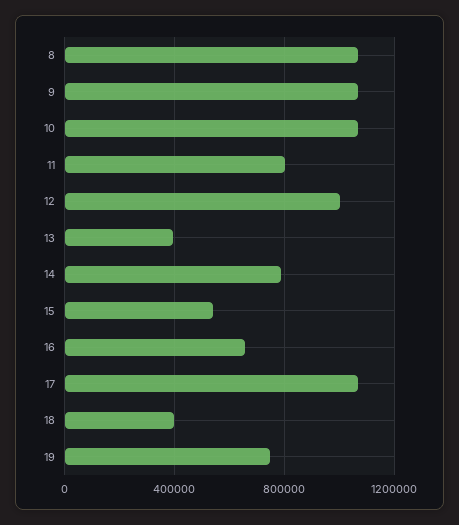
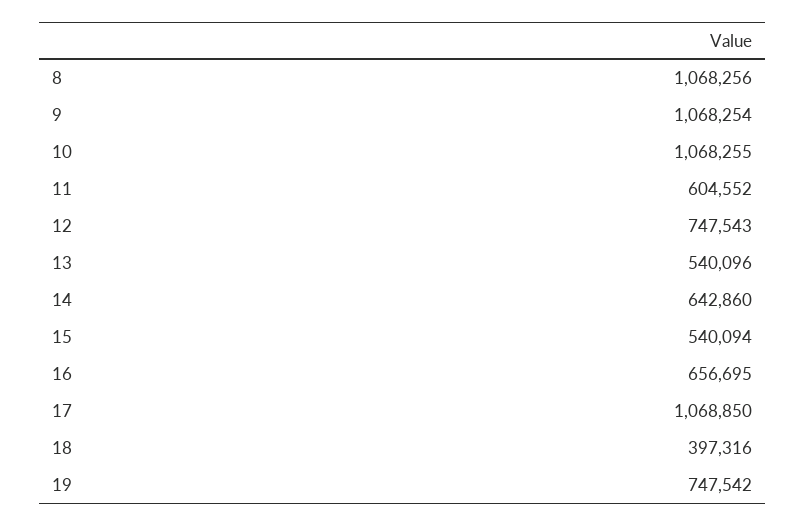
11: 800000 -> 604552
12: 1000000 -> 747543
13: 400000 -> 540096
14: 800000 -> 642860

